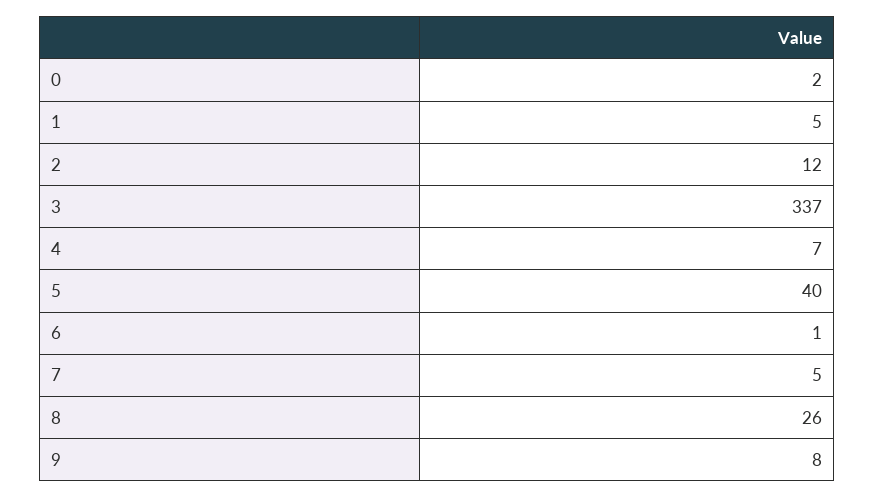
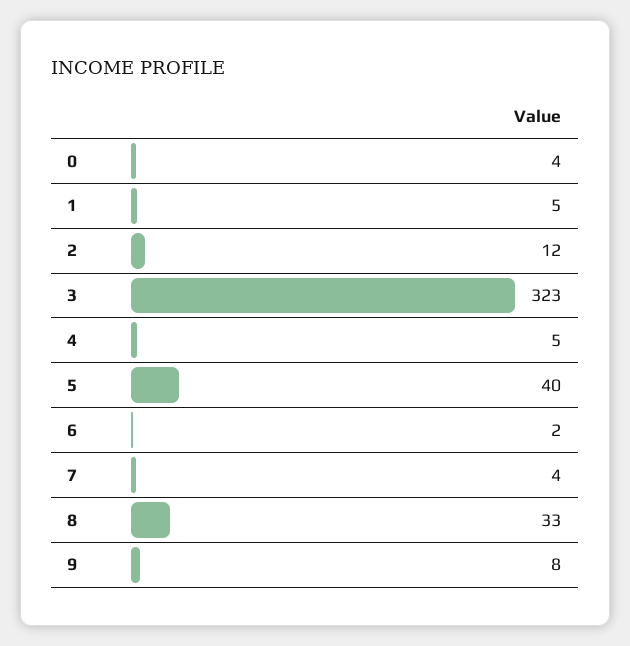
0: 2 -> 4
3: 337 -> 323
4: 7 -> 5
6: 1 -> 2
7: 5 -> 4
8: 26 -> 33

